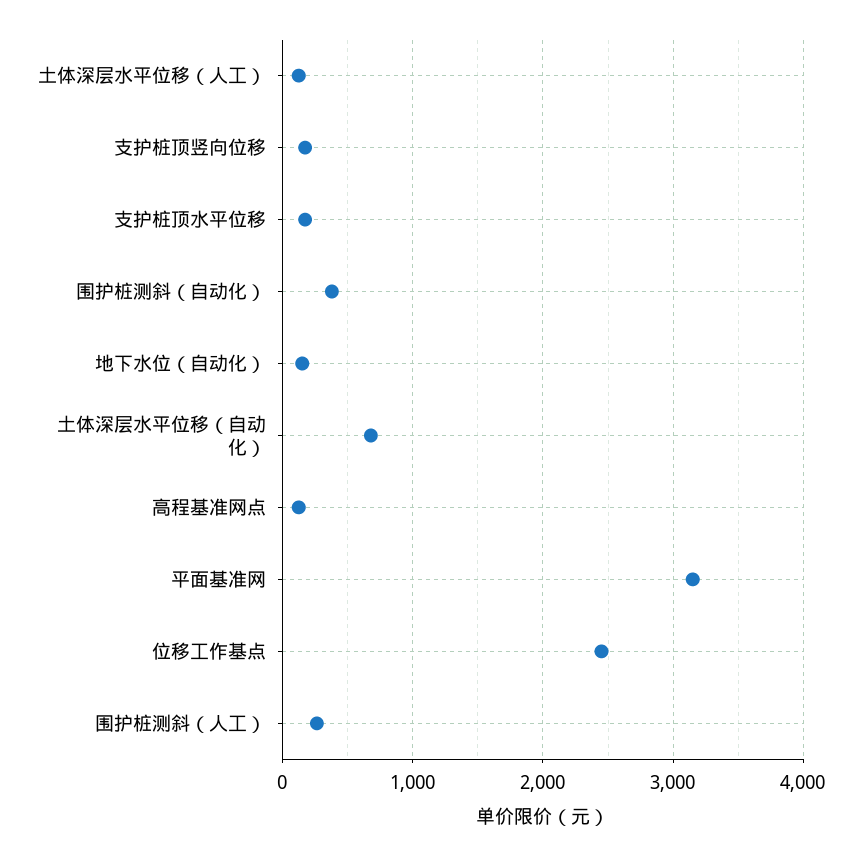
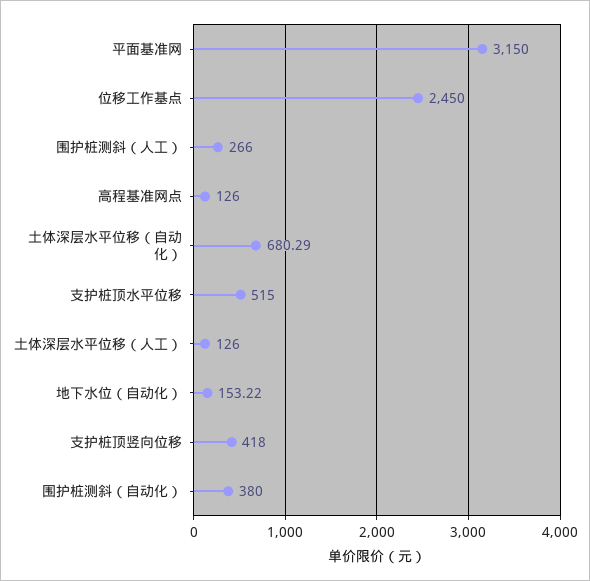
支护桩顶竖向位移: 200 -> 418
支护桩顶水平位移: 200 -> 515

